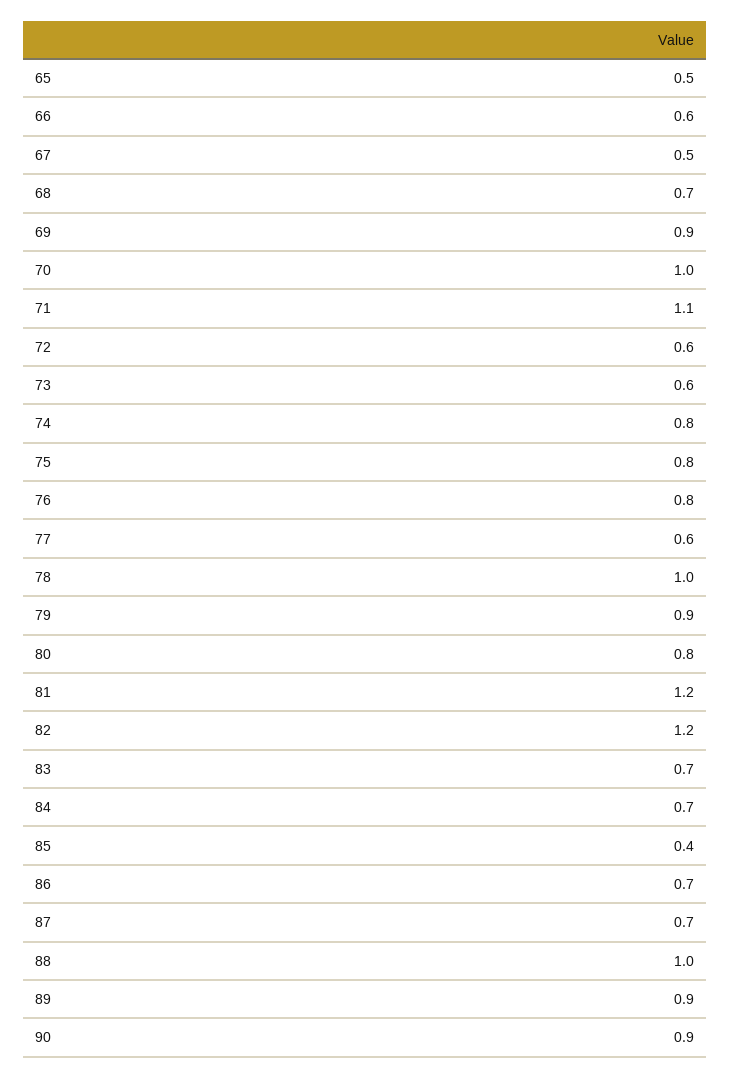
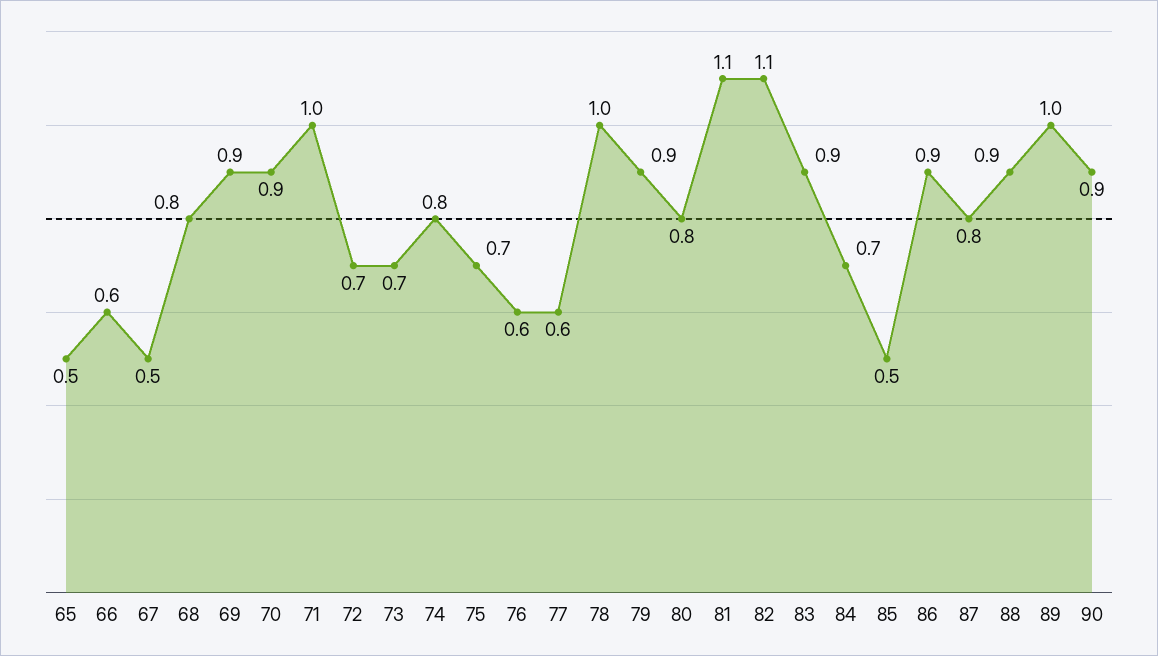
68: 0.7 -> 0.8
70: 1 -> 0.9
71: 1.1 -> 1
72: 0.6 -> 0.7
73: 0.6 -> 0.7
75: 0.8 -> 0.7
76: 0.8 -> 0.6
81: 1.2 -> 1.1
82: 1.2 -> 1.1
83: 0.7 -> 0.9
85: 0.4 -> 0.5
86: 0.7 -> 0.9
87: 0.7 -> 0.8
88: 1 -> 0.9
89: 0.9 -> 1

